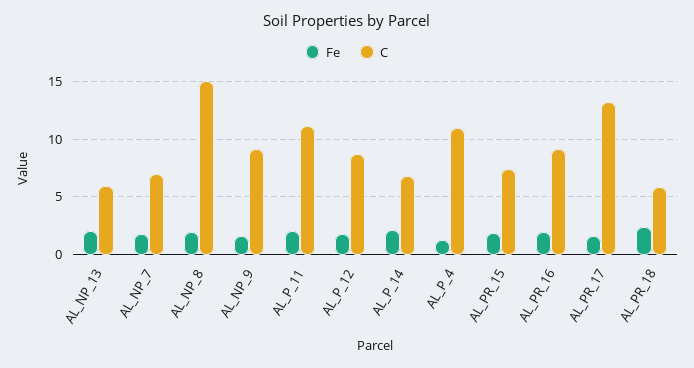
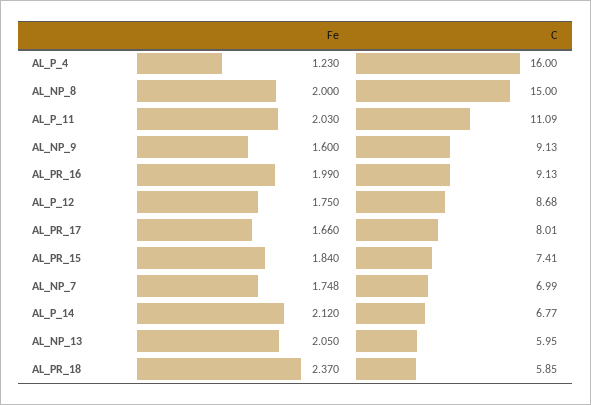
C, AL_P_4: 11 -> 16
C, AL_PR_17: 13 -> 8.01

